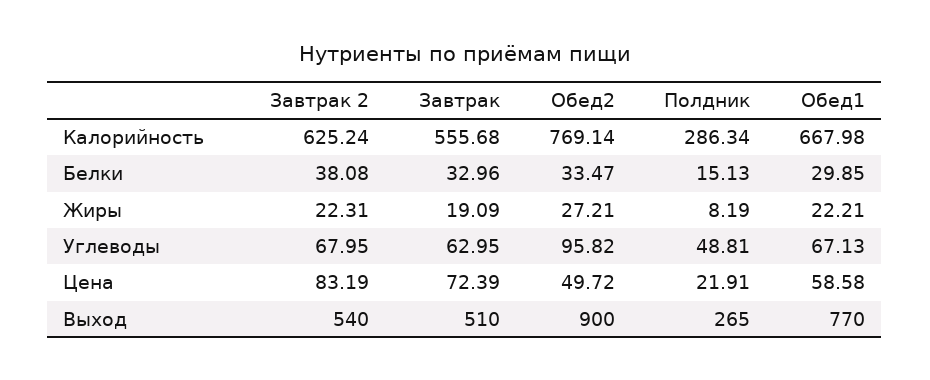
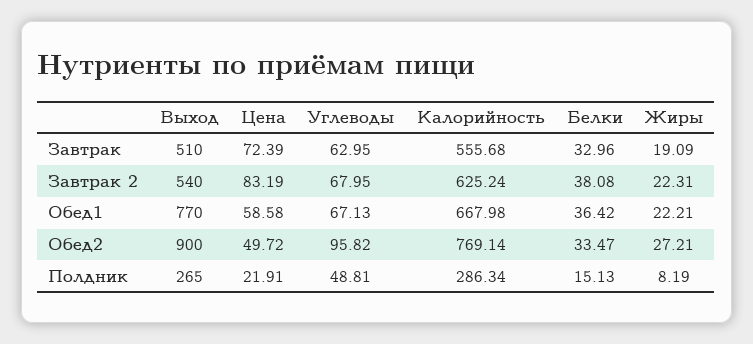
Обед1, Белки: 29.85 -> 36.42

